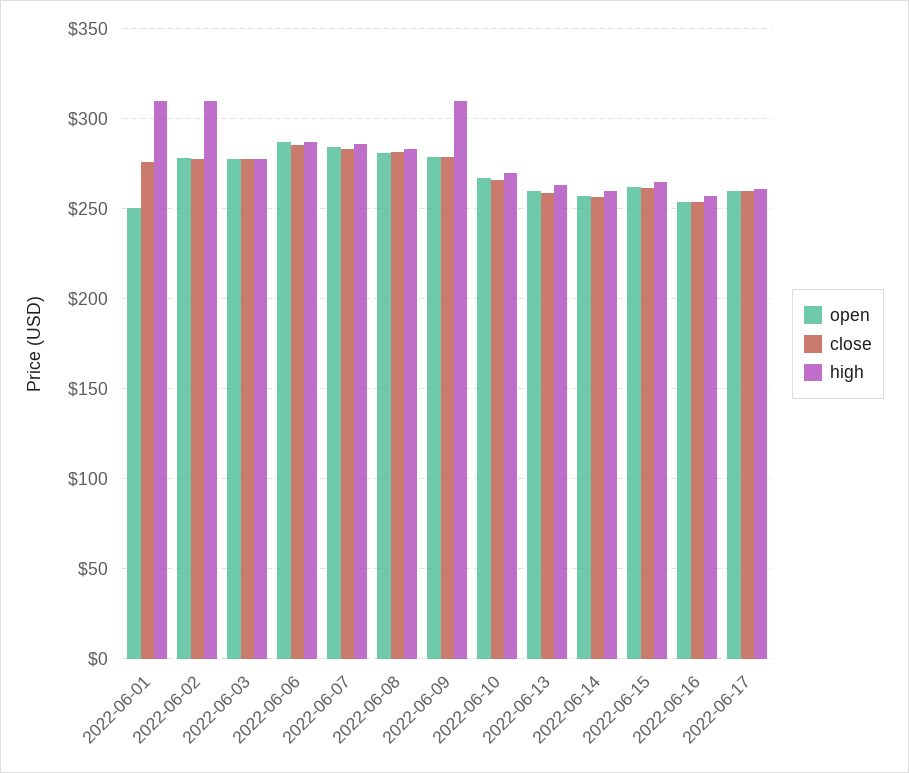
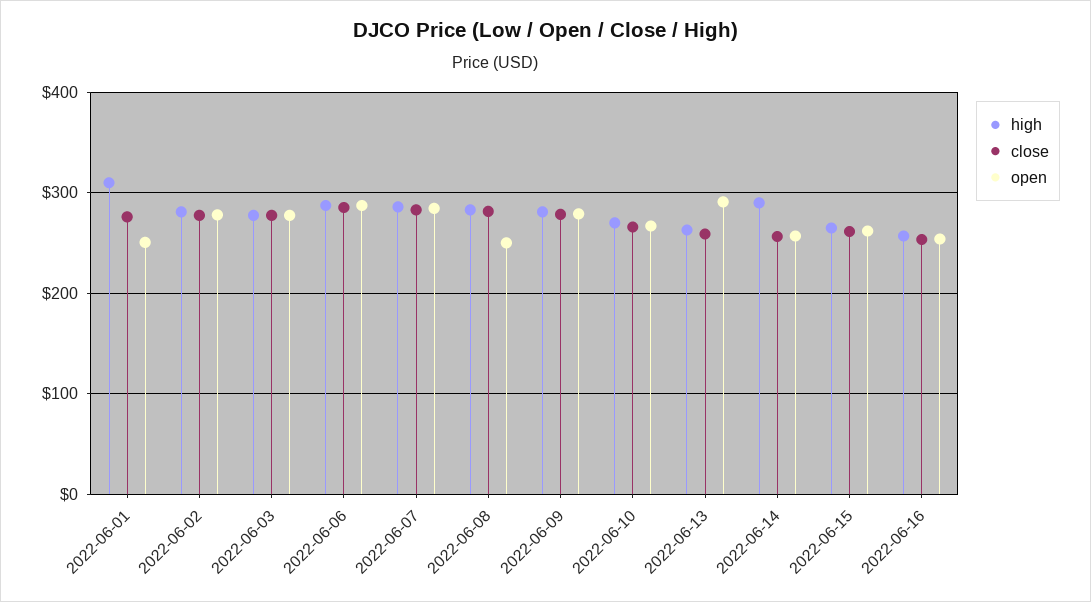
high, 2022-06-02: 310 -> 280
open, 2022-06-08: 280 -> 250
high, 2022-06-09: 310 -> 280
open, 2022-06-13: 260 -> 290
high, 2022-06-14: 260 -> 290
open, 2022-06-17: 260 -> none
close, 2022-06-17: 260 -> none
high, 2022-06-17: 260 -> none

